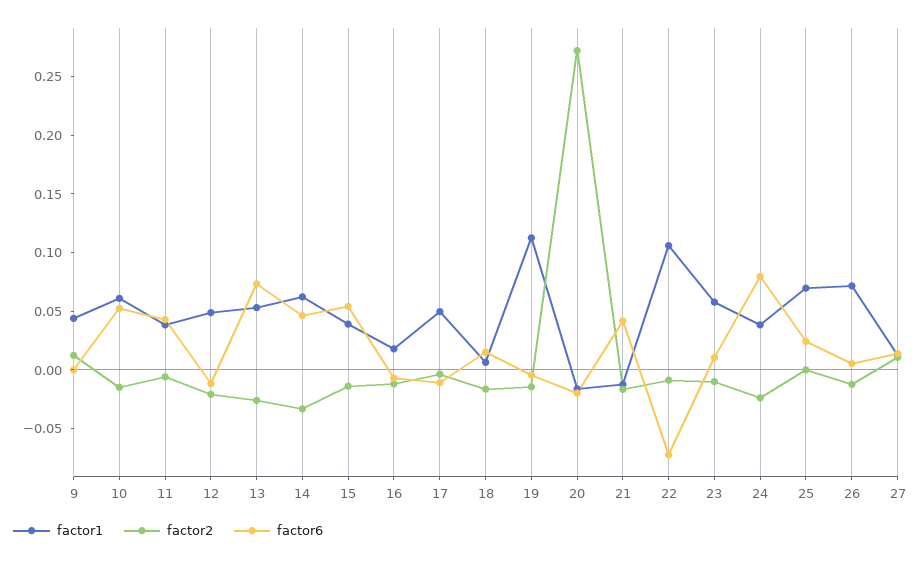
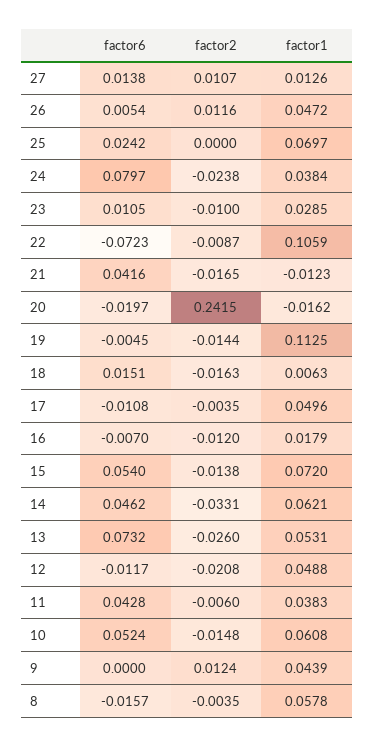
factor1, 15: 0.04 -> 0.072
factor2, 20: 0.27 -> 0.2415
factor1, 23: 0.06 -> 0.0285
factor1, 26: 0.07 -> 0.0472
factor2, 26: -0.01 -> 0.0116
factor6, 8: none -> -0.0157
factor2, 8: none -> -0.0035
factor1, 8: none -> 0.0578

